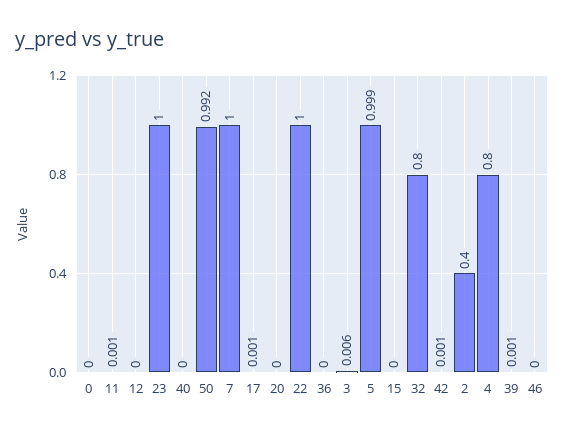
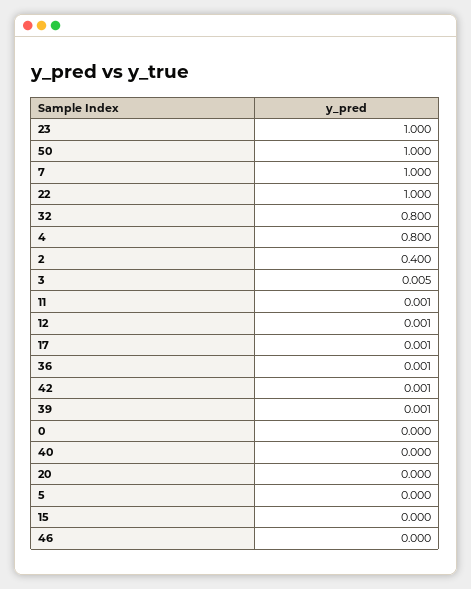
12: 0 -> 0.001
50: 0.992 -> 1
36: 0 -> 0.001
3: 0.006 -> 0.005
5: 0.999 -> 0

